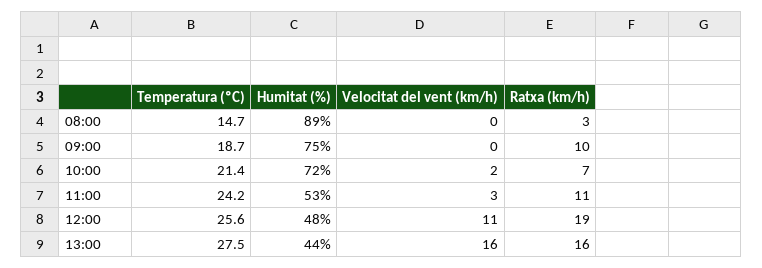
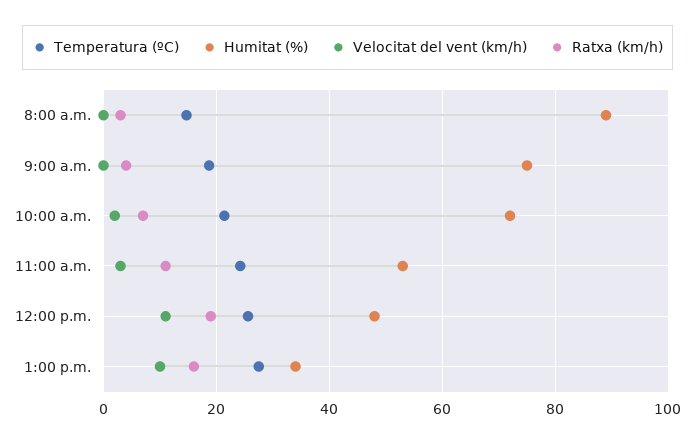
Ratxa (km/h), 09:00: 10 -> 4
Humitat (%), 13:00: 44 -> 34
Velocitat del vent (km/h), 13:00: 16 -> 10

